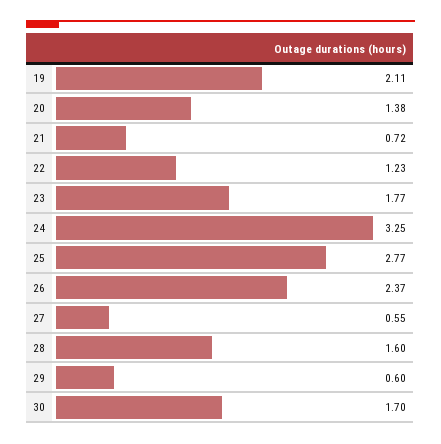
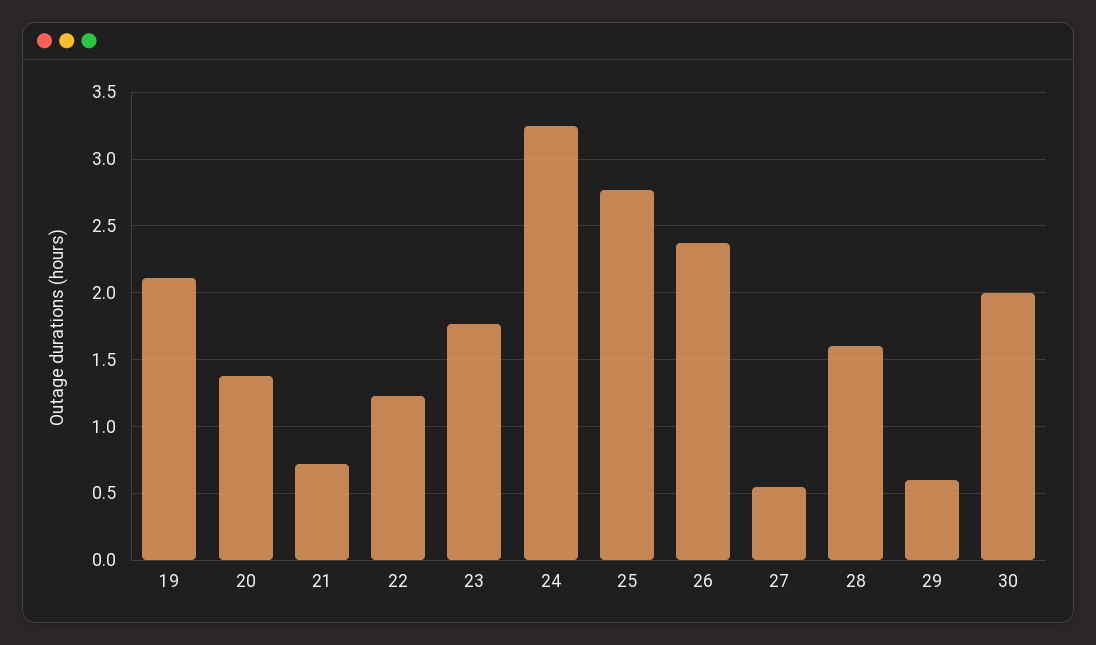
30: 1.7 -> 2

